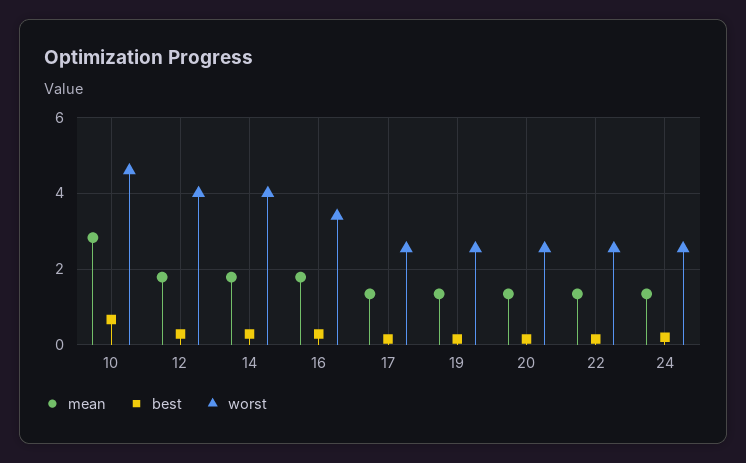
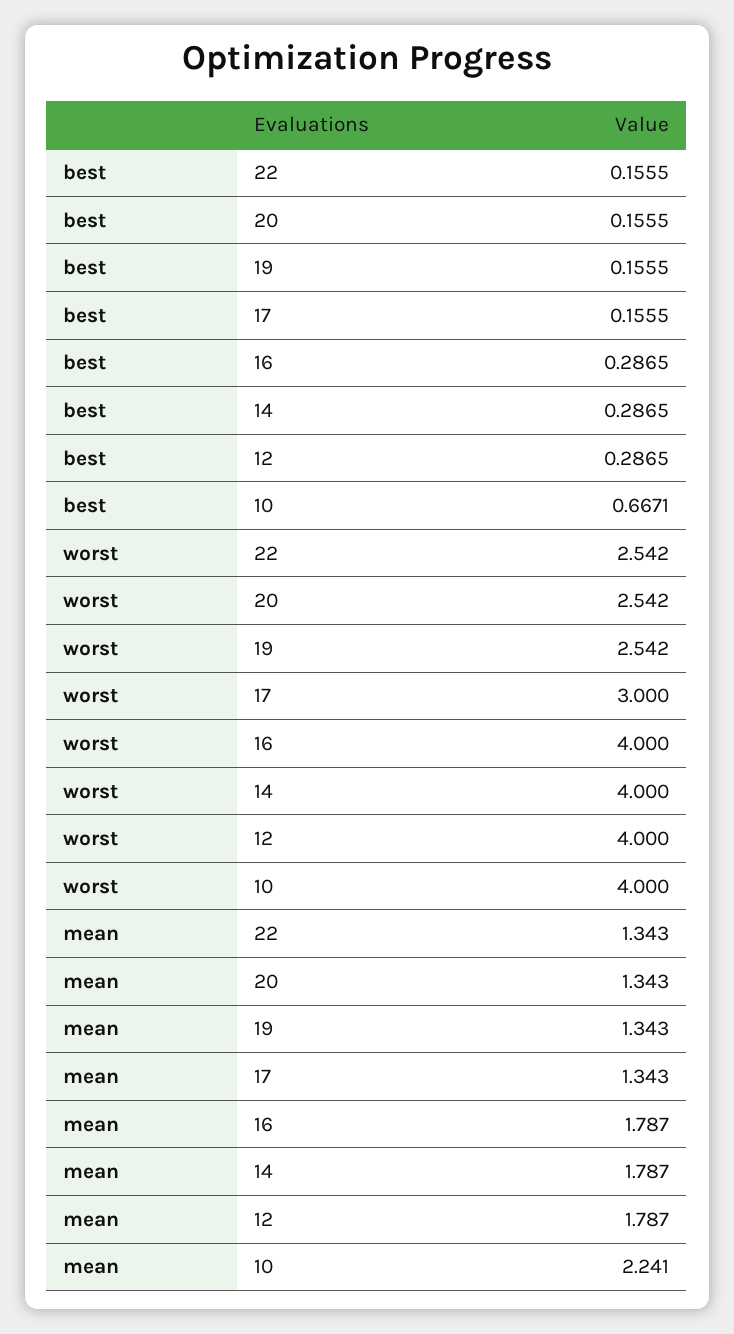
mean, 10: 2.8 -> 2.241
worst, 10: 4.6 -> 4
worst, 16: 3.4 -> 4
worst, 17: 2.6 -> 3
mean, 24: 1.4 -> none
best, 24: 0.2 -> none
worst, 24: 2.6 -> none

